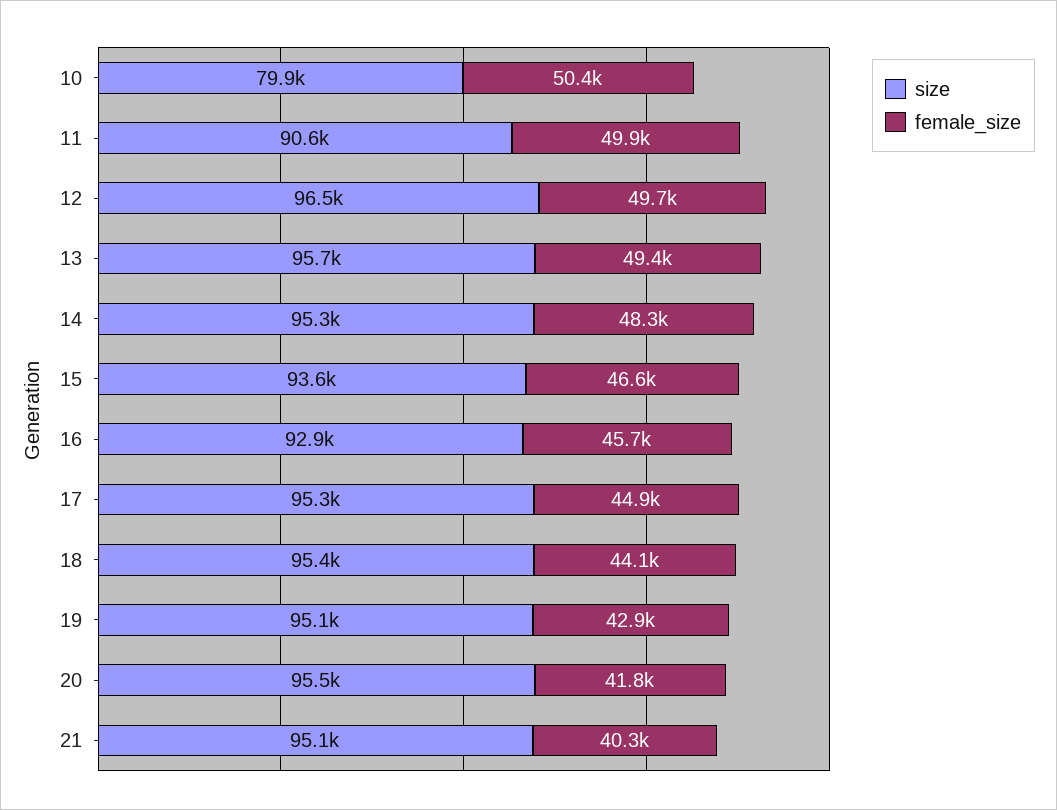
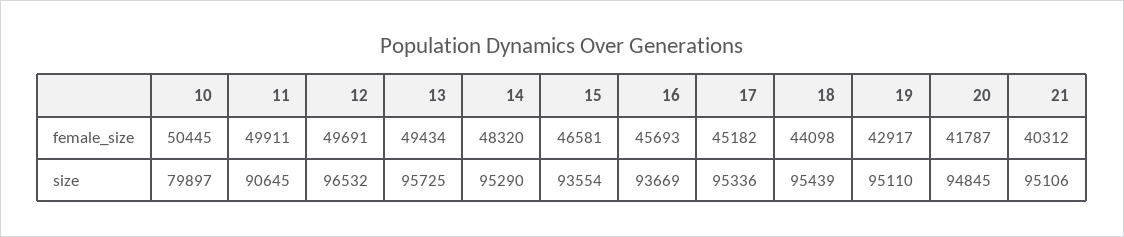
size, 16: 92900 -> 93669
female_size, 17: 44900 -> 45182
size, 20: 95500 -> 94845

